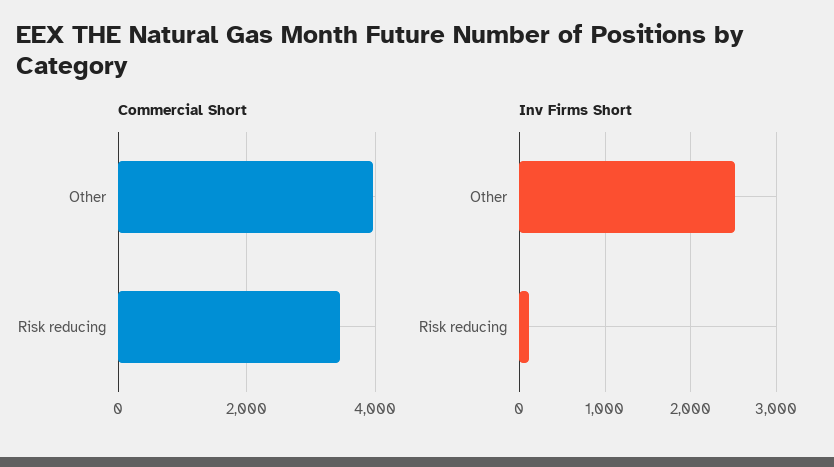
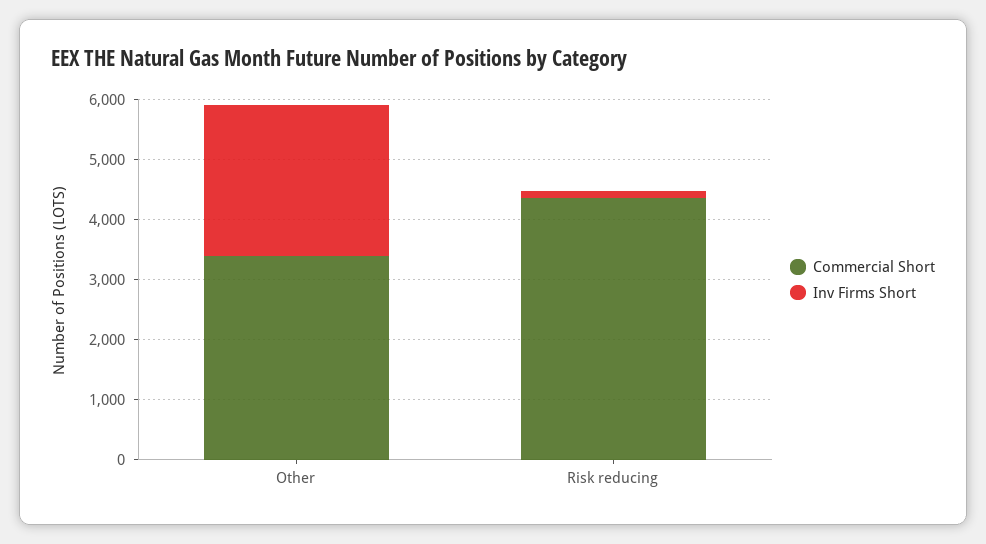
Commercial Short, Other: 4000 -> 3400
Commercial Short, Risk reducing: 3400 -> 4400

